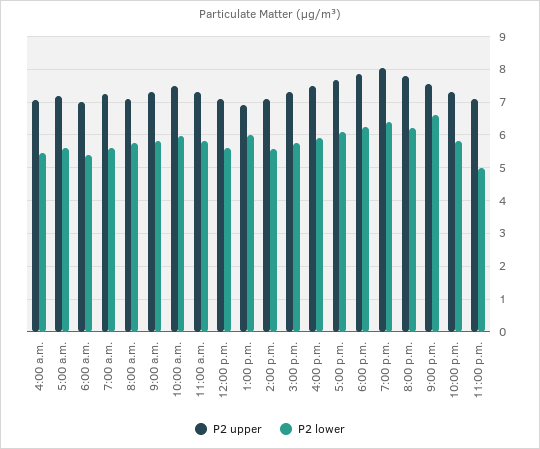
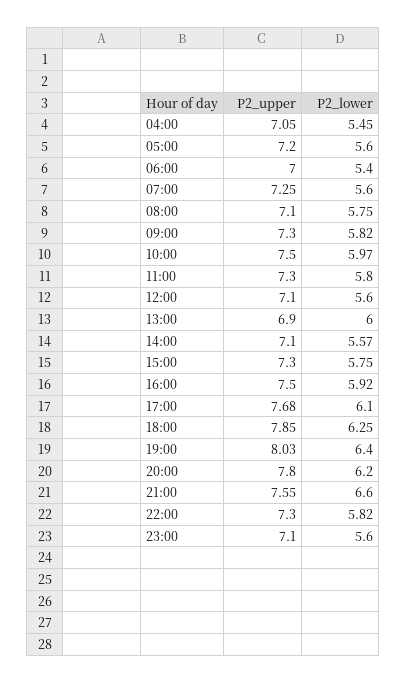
P2 lower, 11:00 p.m.: 5 -> 5.6

